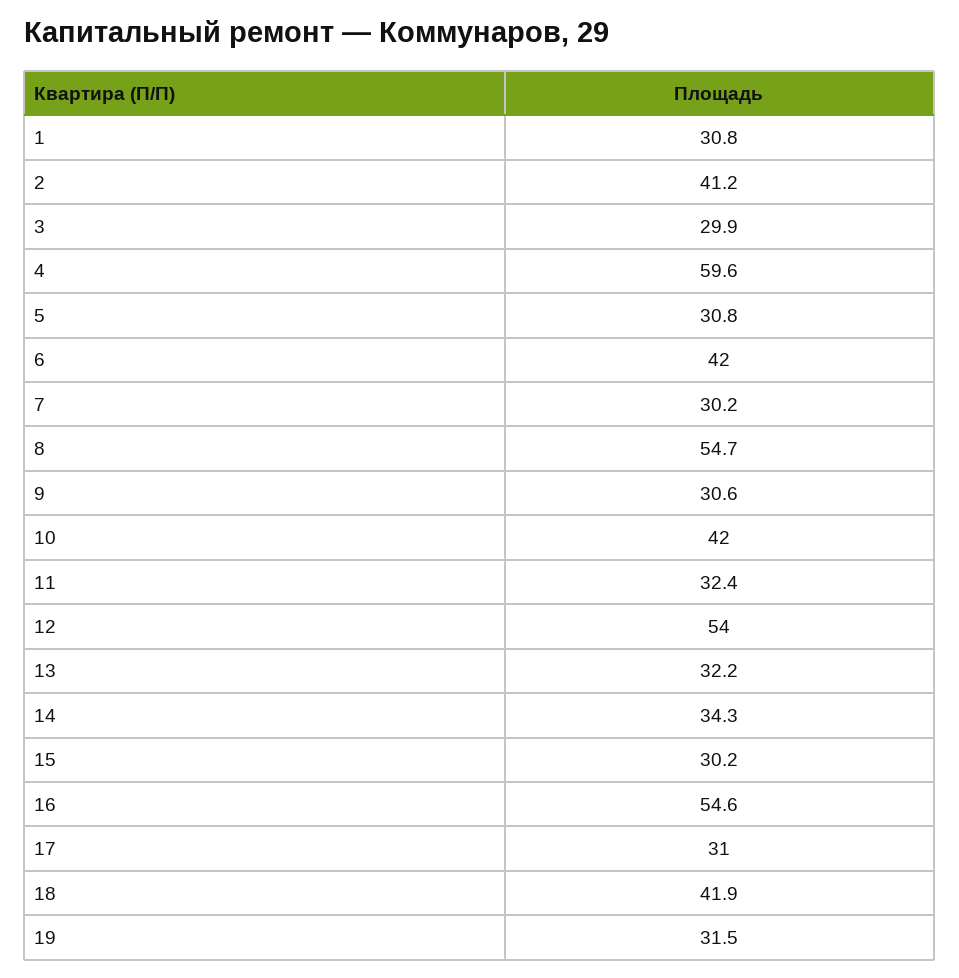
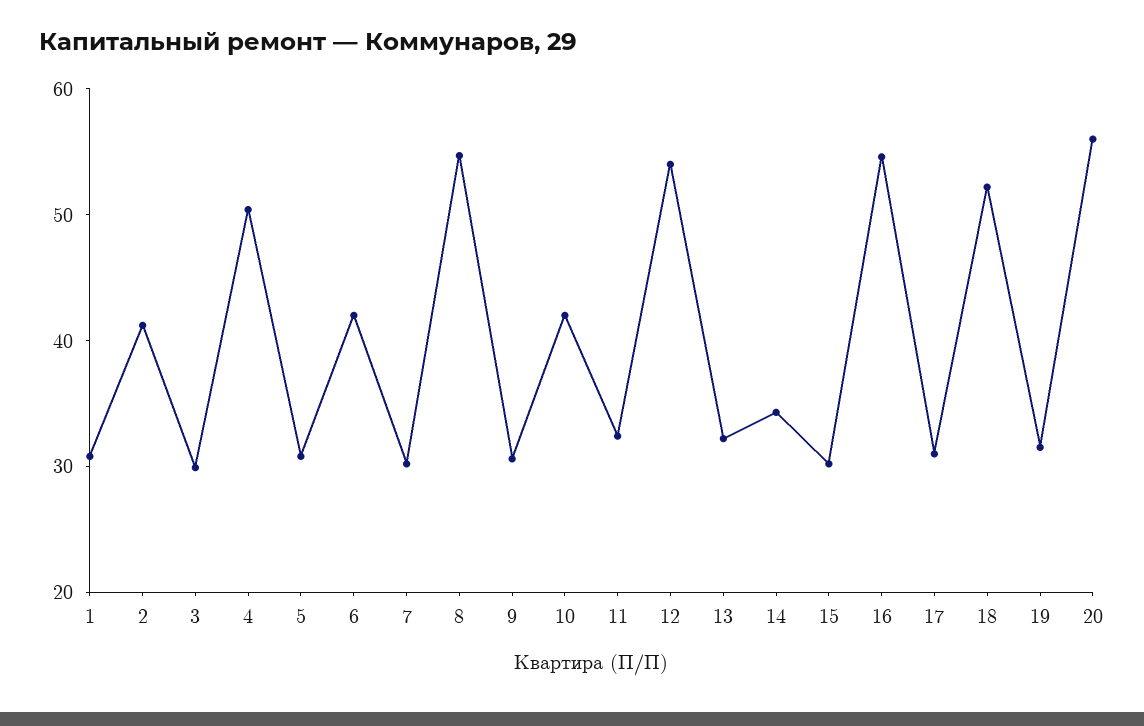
4: 59.6 -> 50
18: 41.9 -> 52
20: none -> 56

